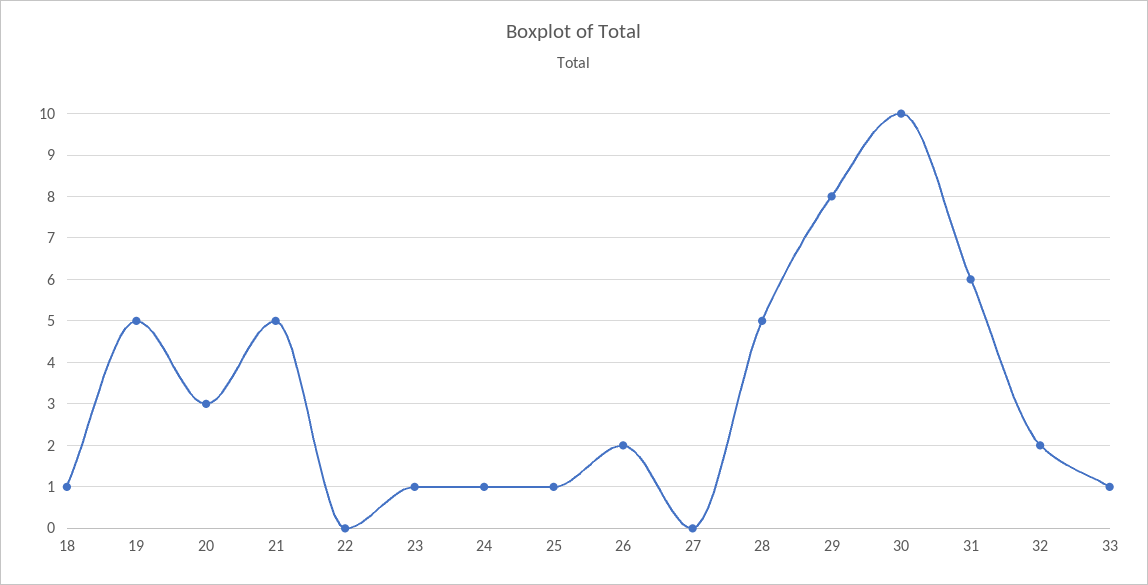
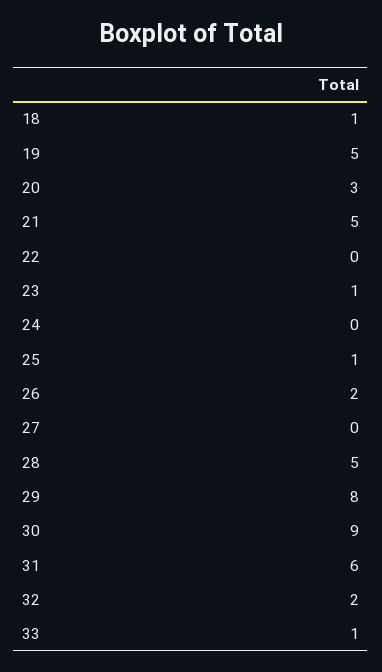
24: 1 -> 0
30: 10 -> 9

